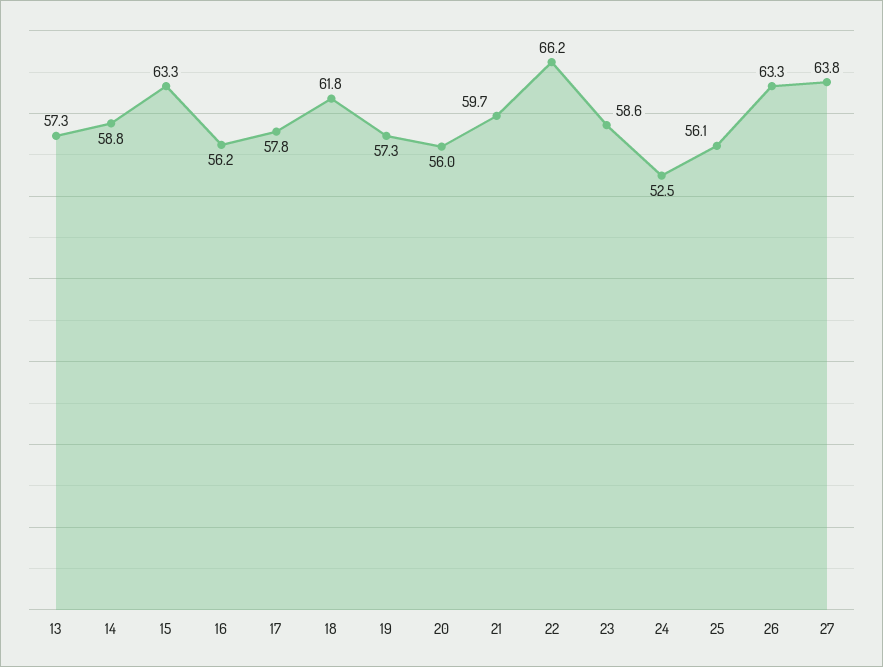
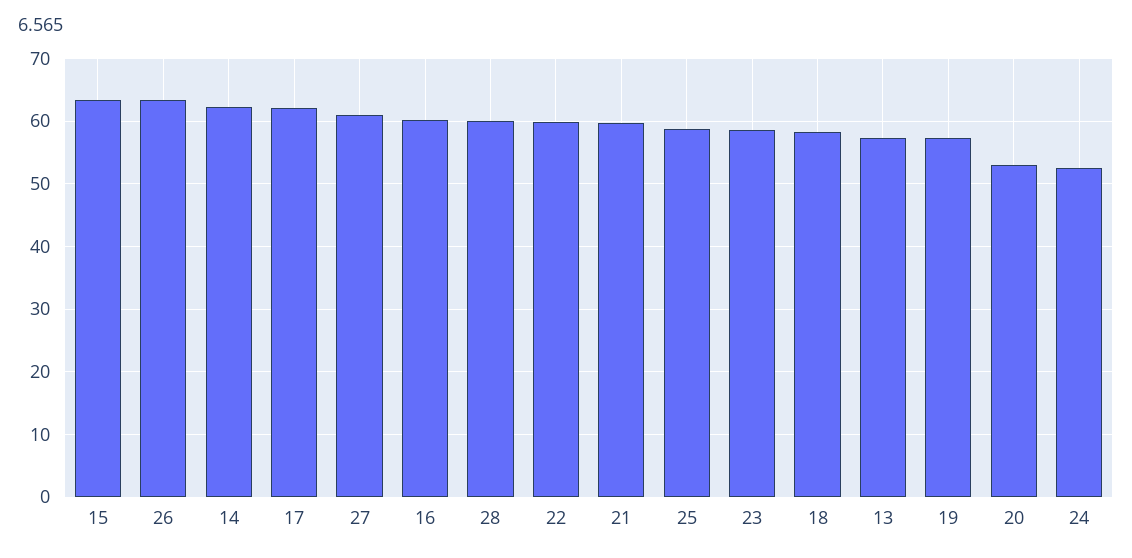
14: 58.8 -> 62
16: 56.2 -> 60
17: 57.8 -> 62
18: 61.8 -> 58
20: 56 -> 53
22: 66.2 -> 60
25: 56.1 -> 59
27: 63.8 -> 61
28: none -> 60

